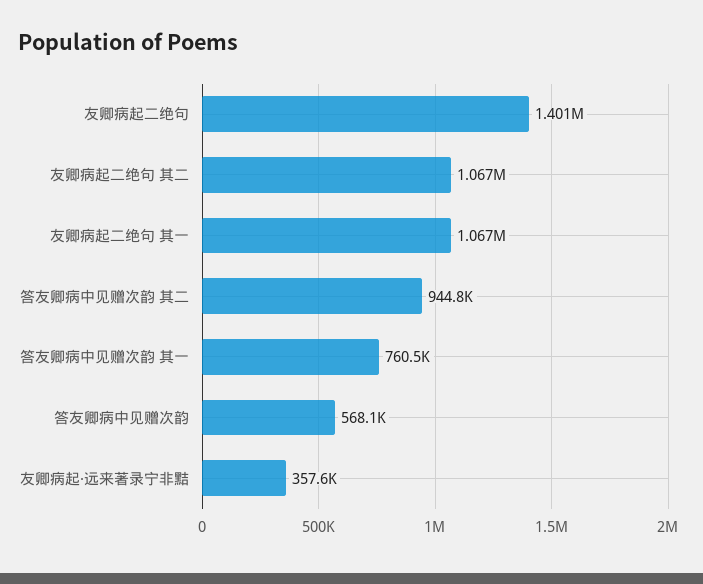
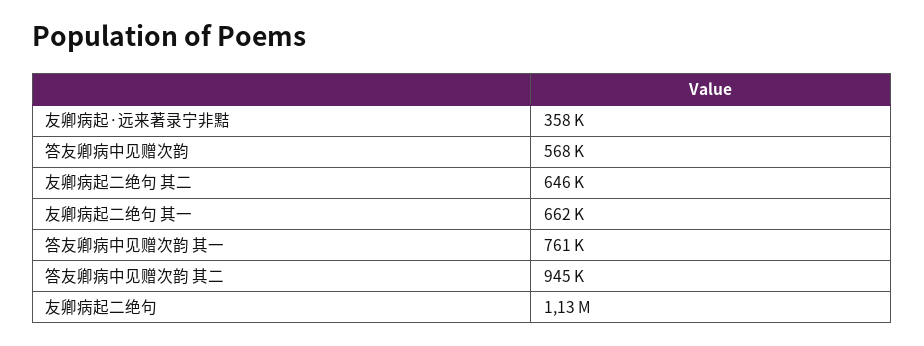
友卿病起二绝句: 1401000 -> 1130000
友卿病起二绝句 其二: 1067000 -> 646000
友卿病起二绝句 其一: 1067000 -> 662000

